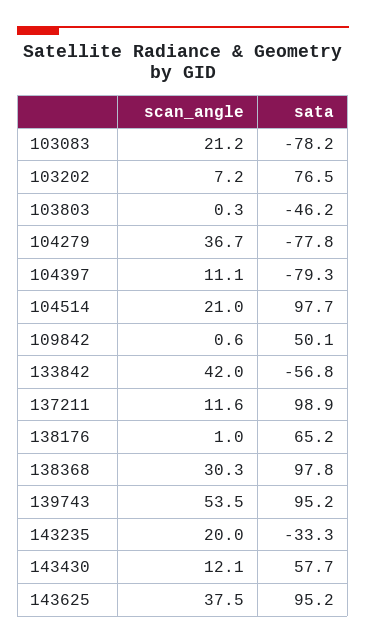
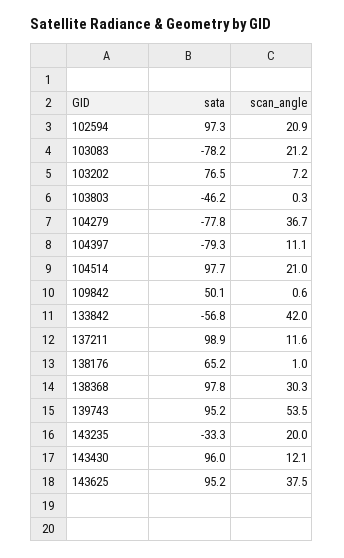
sata, 143430: 57.7 -> 96
sata, 102594: none -> 97.3
scan_angle, 102594: none -> 20.9

